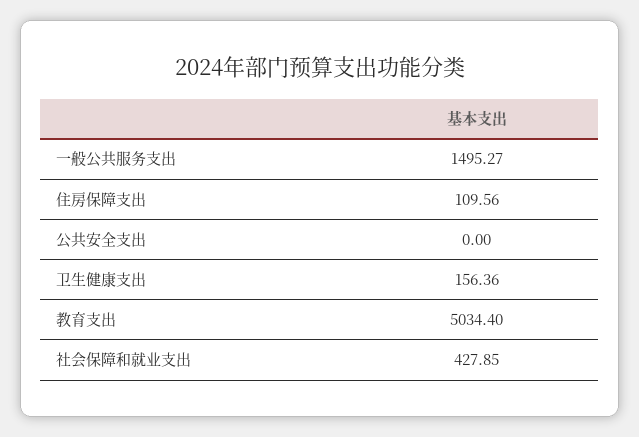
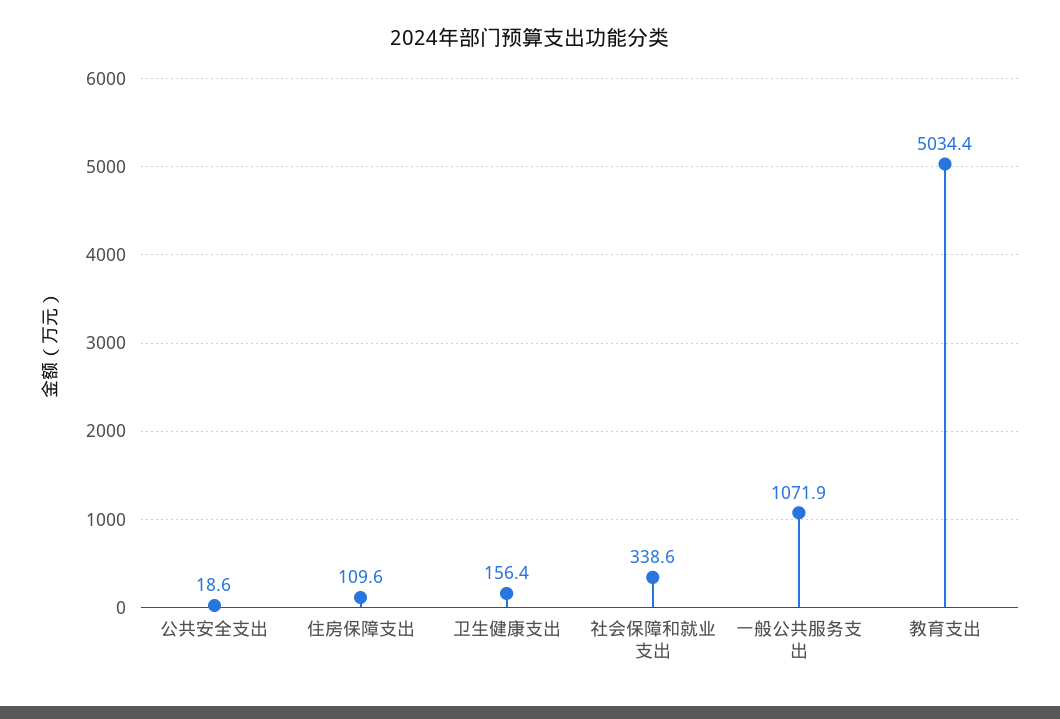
一般公共服务支出: 1495.27 -> 1071.9
公共安全支出: 0 -> 18.6
社会保障和就业支出: 427.85 -> 338.6

